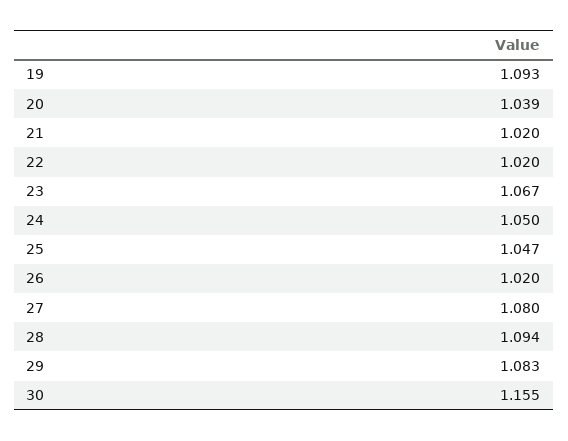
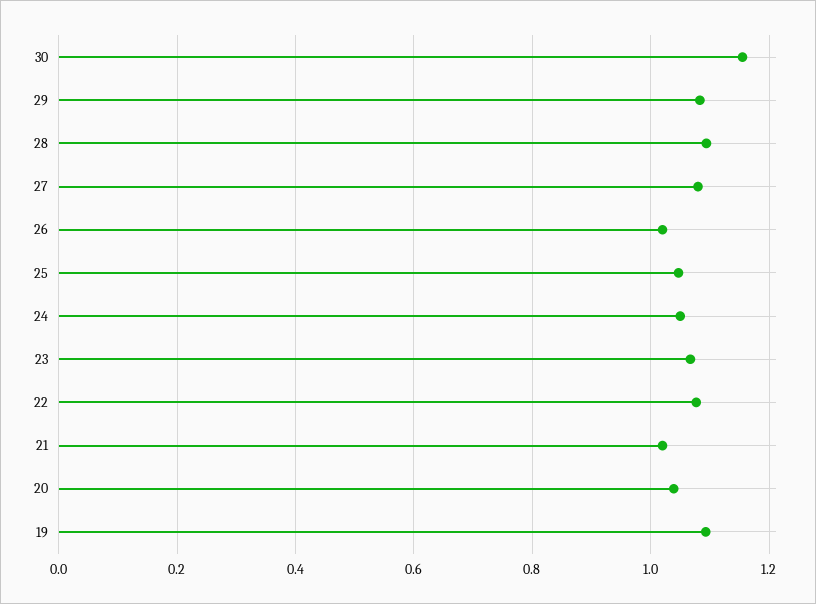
22: 1.02 -> 1.08

